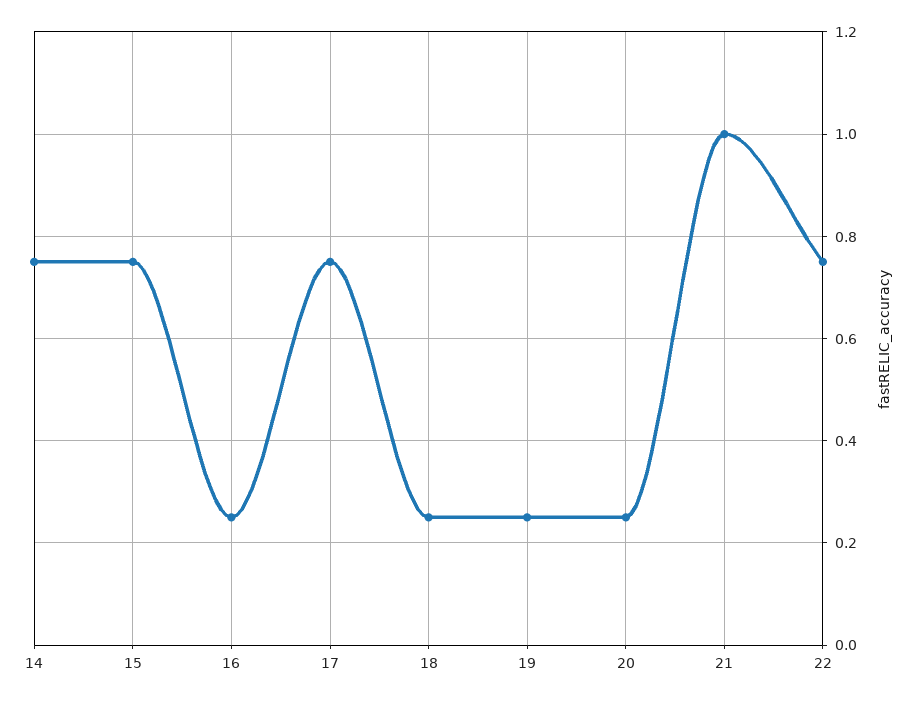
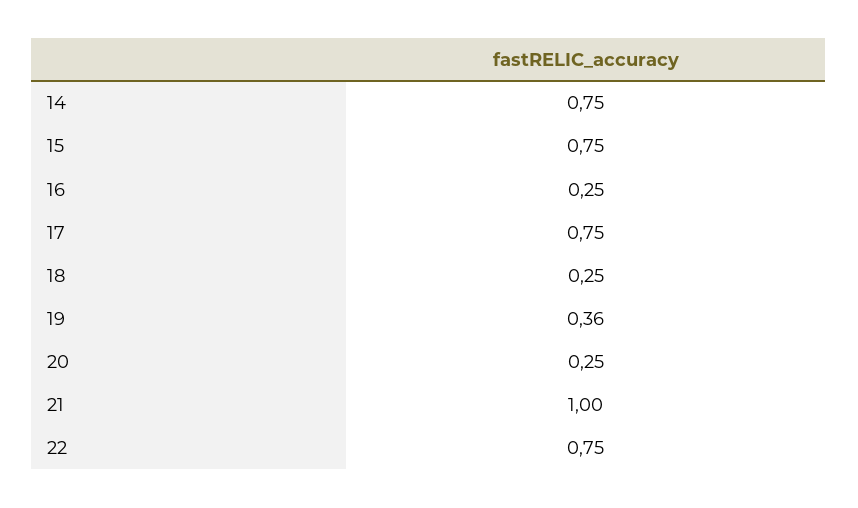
19: 0.25 -> 0.36

